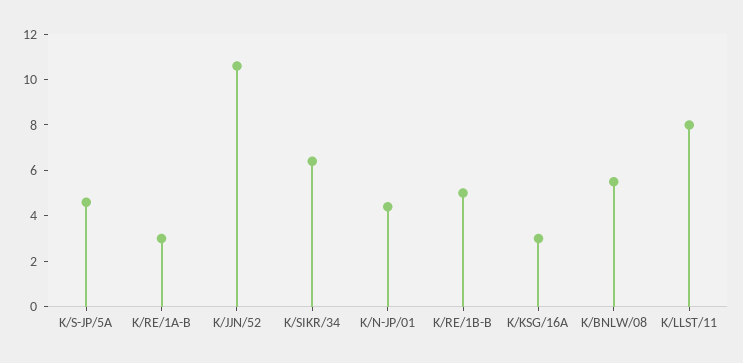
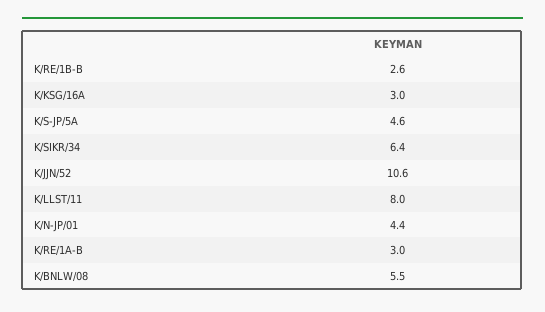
K/RE/1B-B: 5 -> 2.6

